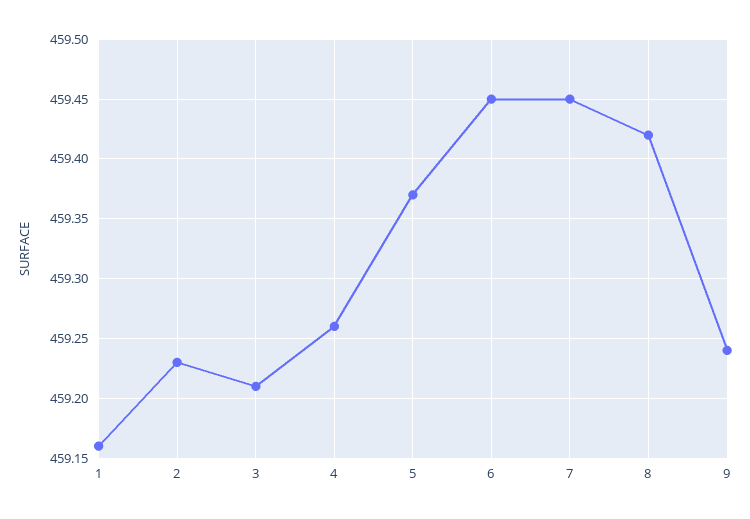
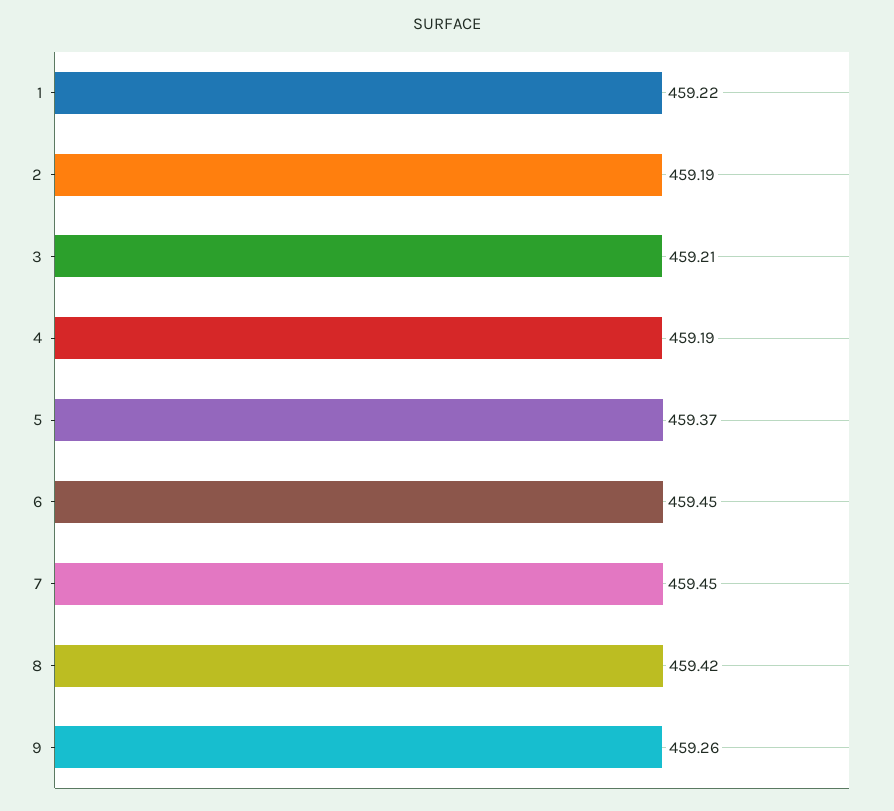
1: 459.16 -> 459.22
2: 459.23 -> 459.19
4: 459.26 -> 459.19
9: 459.24 -> 459.26

